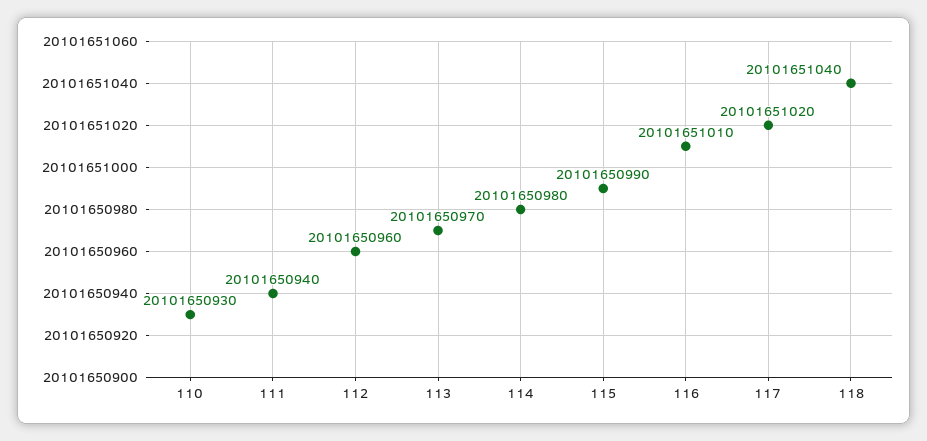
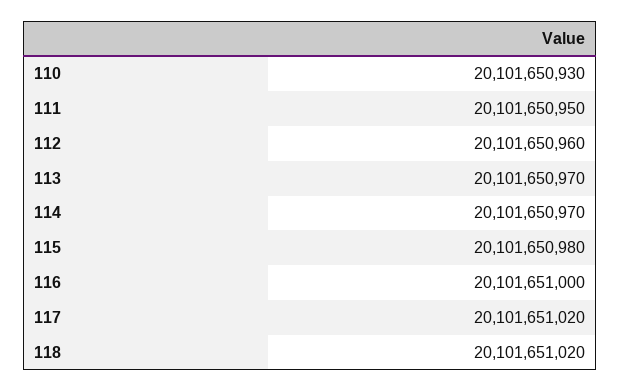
111: 20101650940 -> 20101650950
114: 20101650980 -> 20101650970
115: 20101650990 -> 20101650980
116: 20101651010 -> 20101651000
118: 20101651040 -> 20101651020

